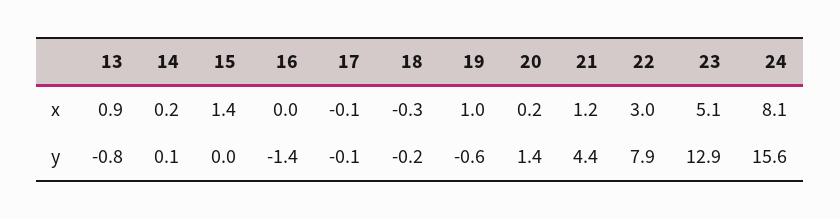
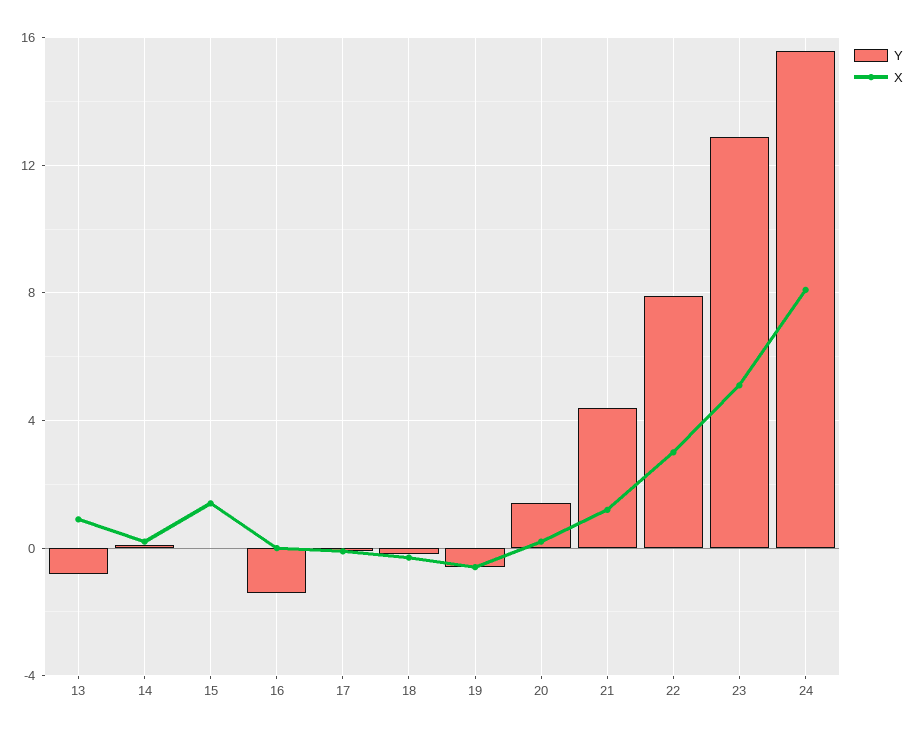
x, 19: 1 -> -0.5

